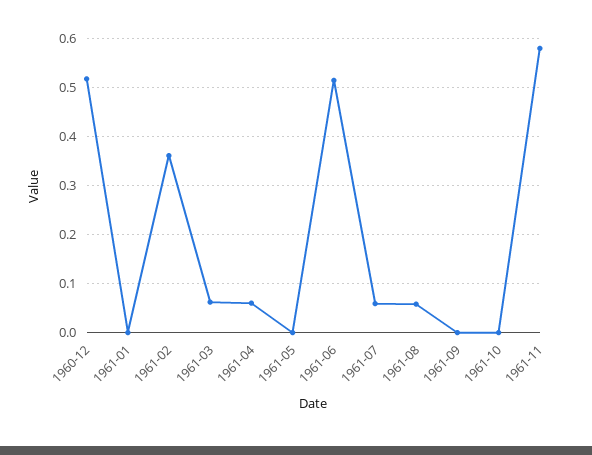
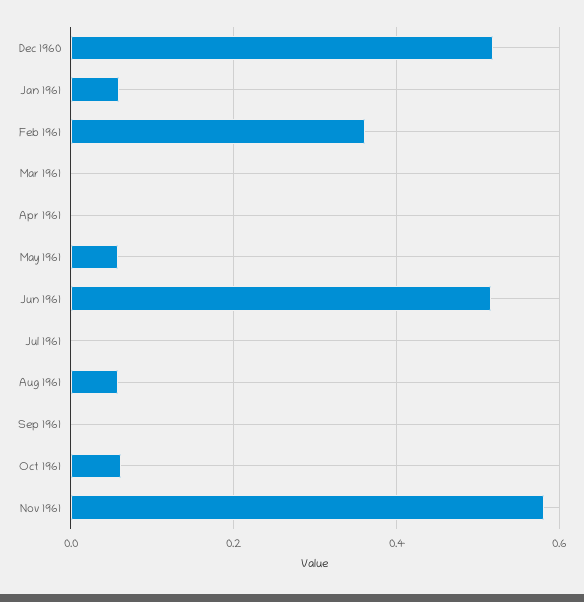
1961-01: 0 -> 0.06
1961-03: 0.06 -> 0
1961-04: 0.06 -> 0
1961-05: 0 -> 0.06
1961-07: 0.06 -> 0
1961-10: 0 -> 0.06

